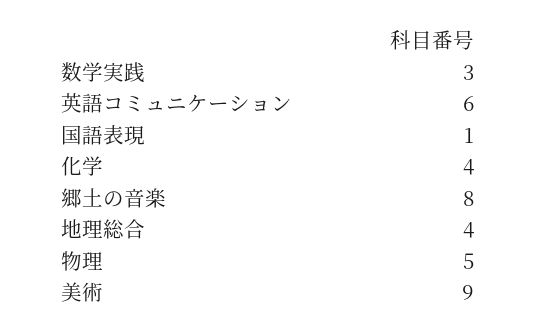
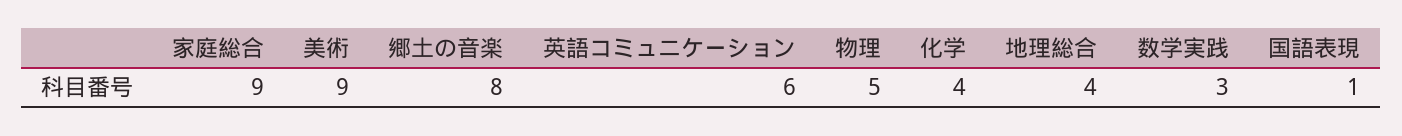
家庭総合: none -> 9

